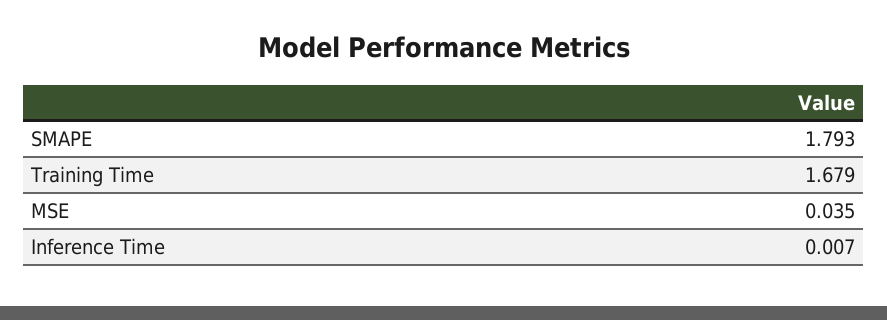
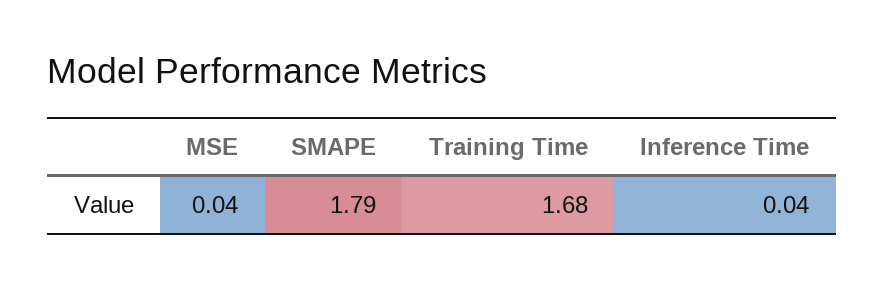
Inference Time: 0.007 -> 0.04

